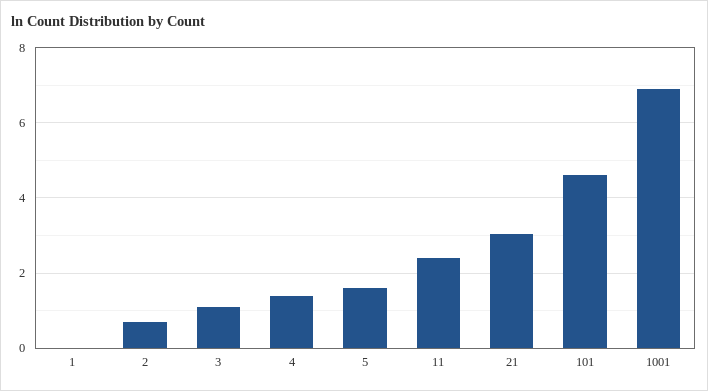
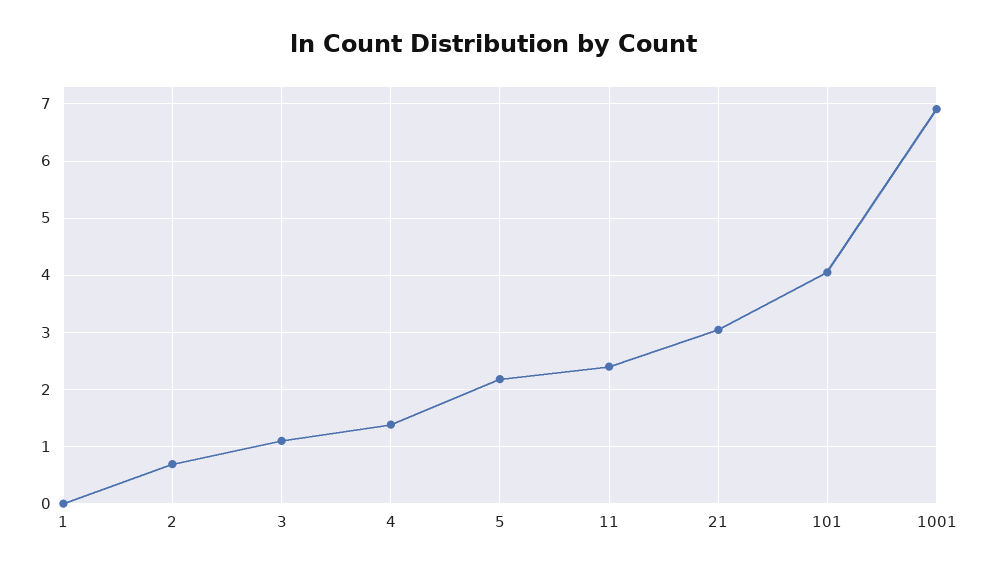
5: 1.6 -> 2.2
101: 4.6 -> 4

